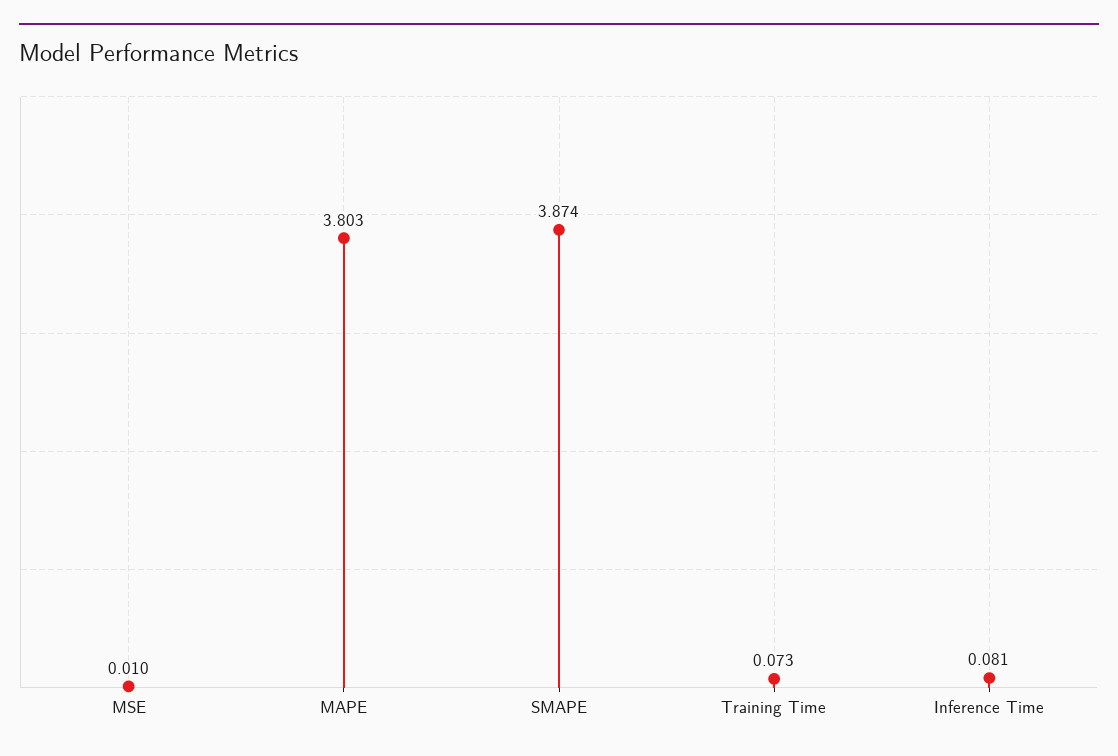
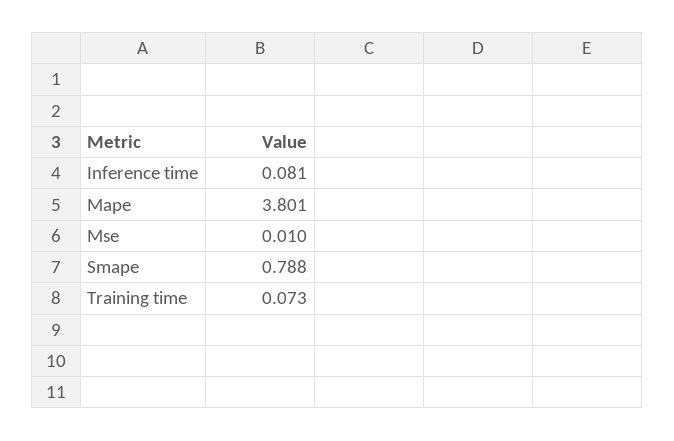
MAPE: 3.803 -> 3.801
SMAPE: 3.874 -> 0.788

